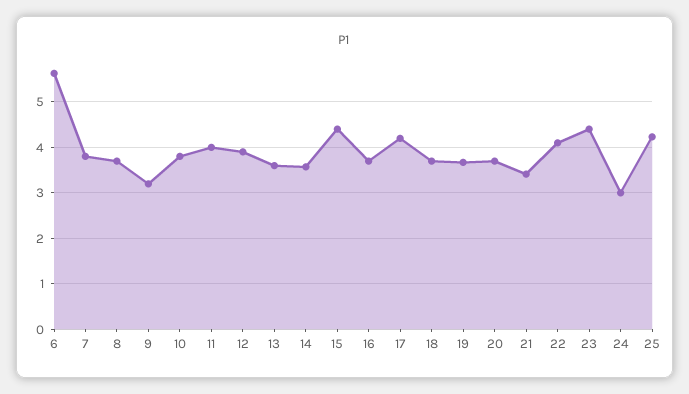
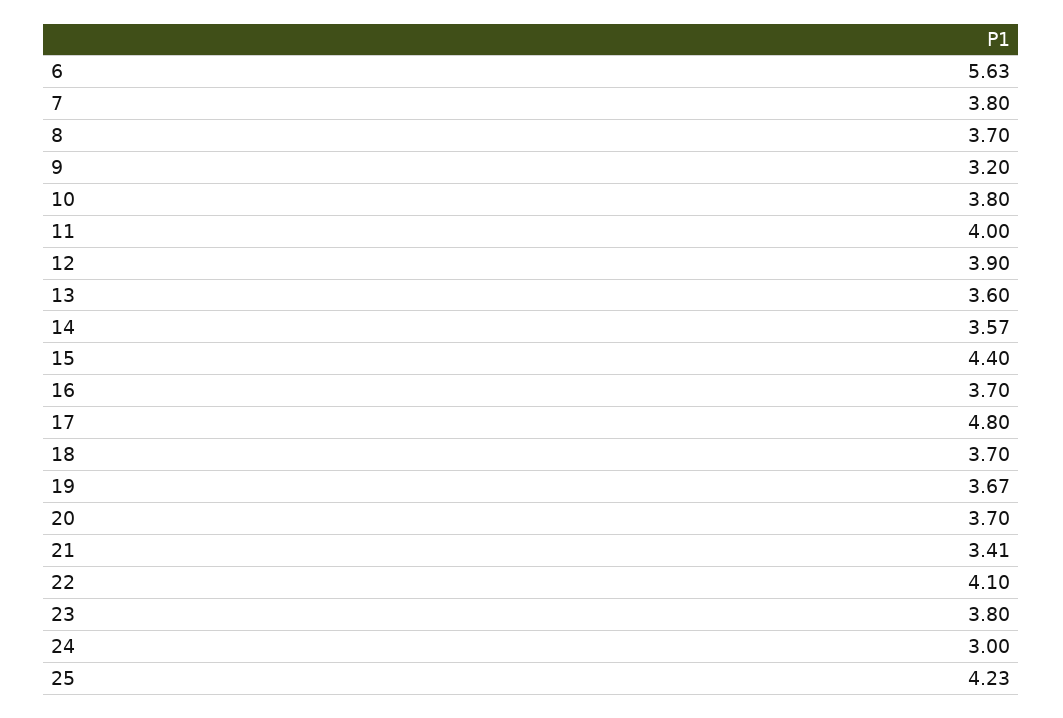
17: 4.2 -> 4.8
23: 4.4 -> 3.8

